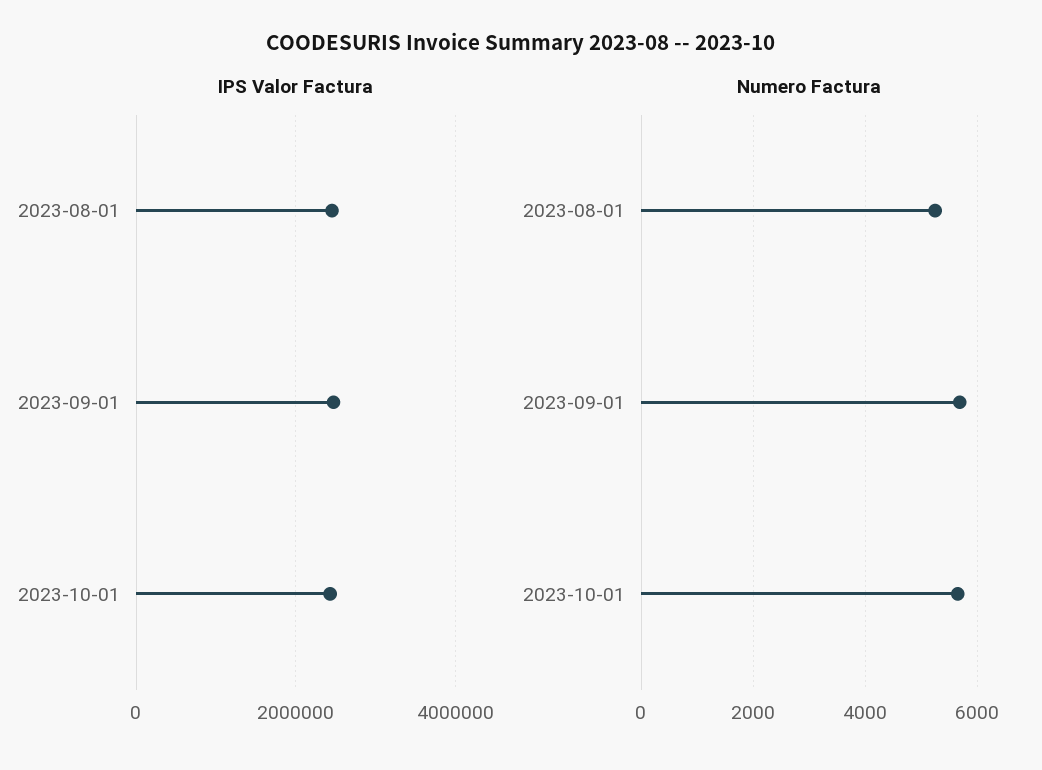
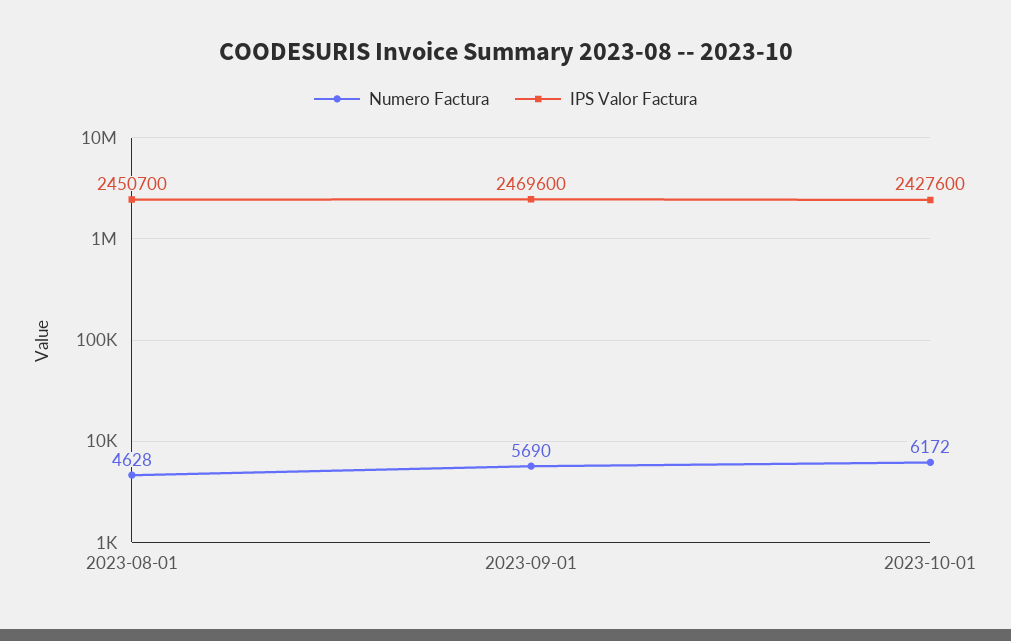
Numero Factura, 2023-08-01: 5200 -> 4628
Numero Factura, 2023-10-01: 5600 -> 6172

